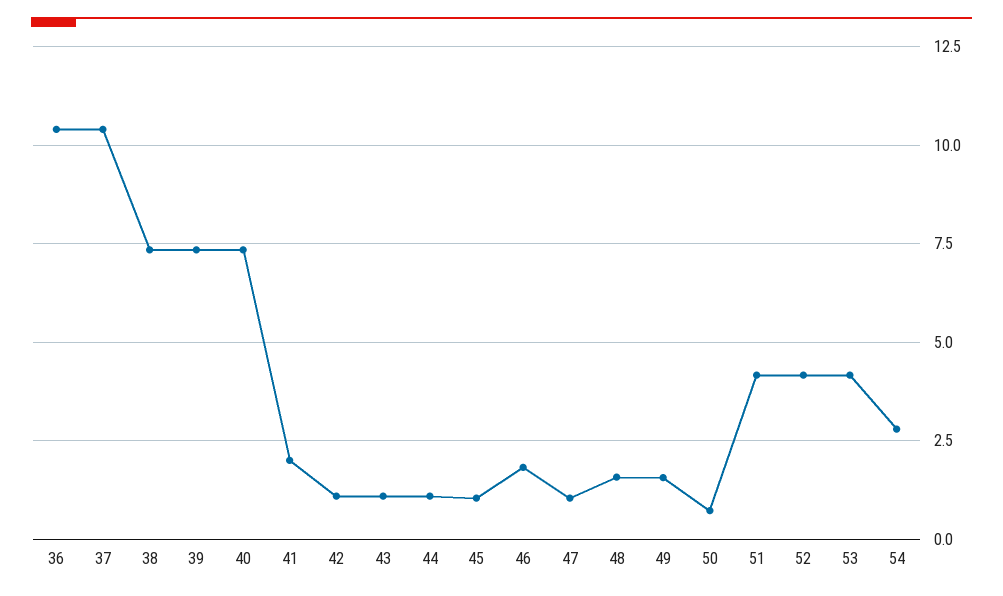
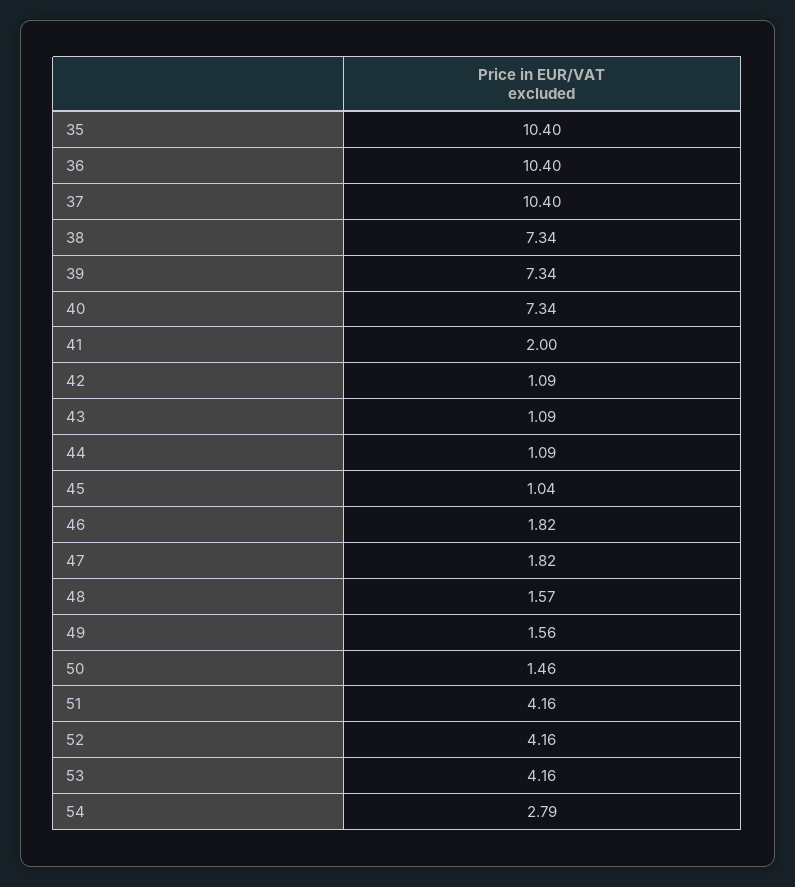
47: 1 -> 1.82
50: 0.75 -> 1.46
35: none -> 10.4

